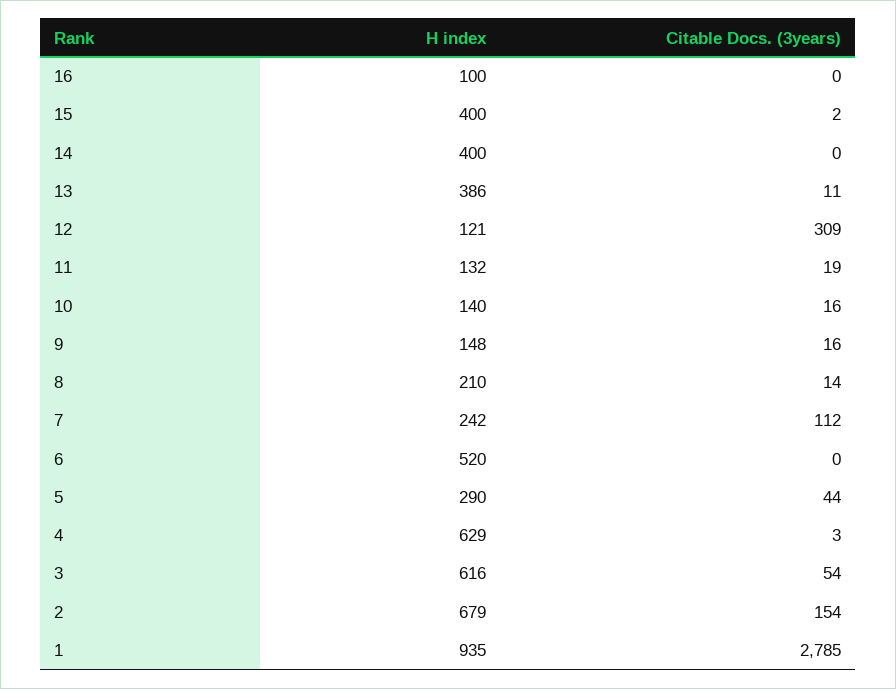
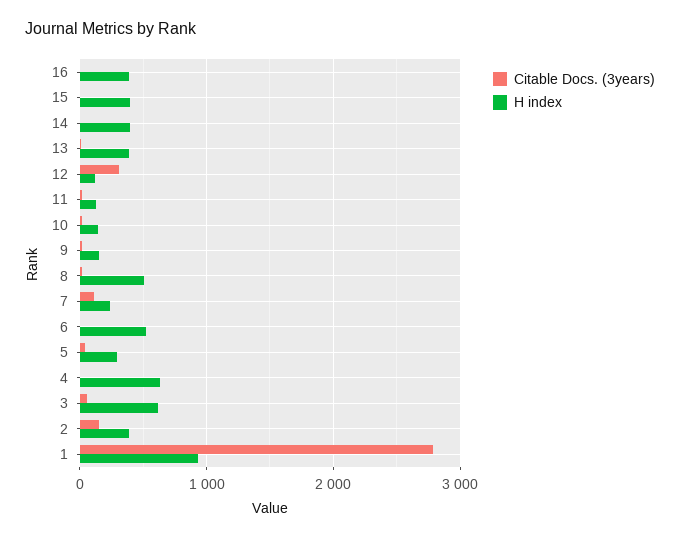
H index, 16: 100 -> 400
H index, 8: 210 -> 500
H index, 2: 679 -> 400

